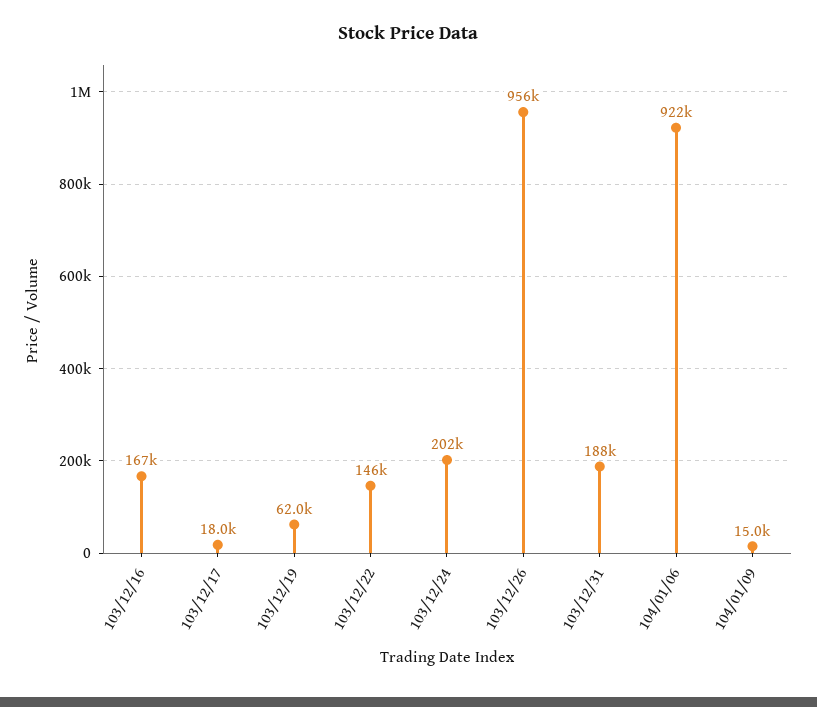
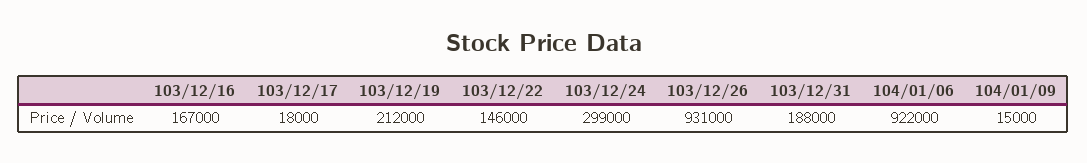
103/12/19: 62000 -> 212000
103/12/24: 202000 -> 299000
103/12/26: 956000 -> 931000

